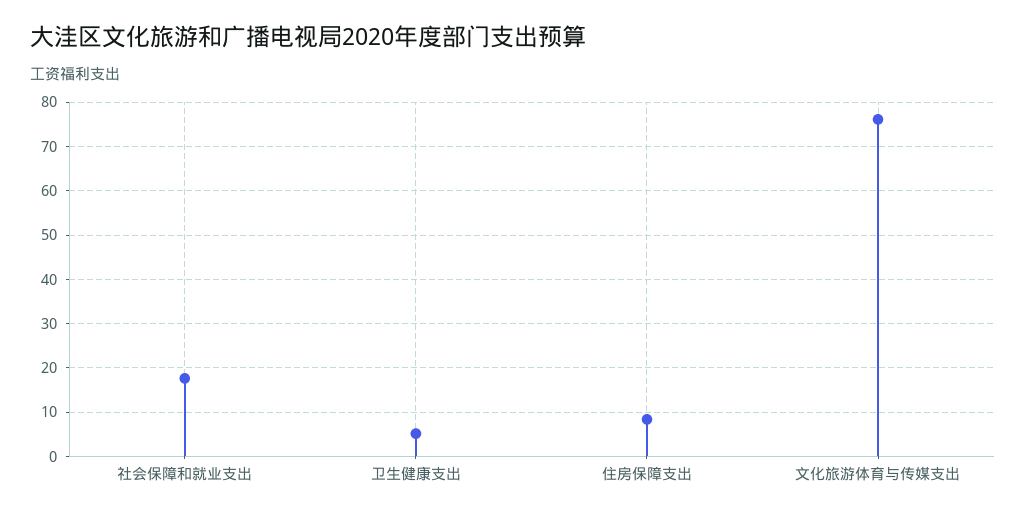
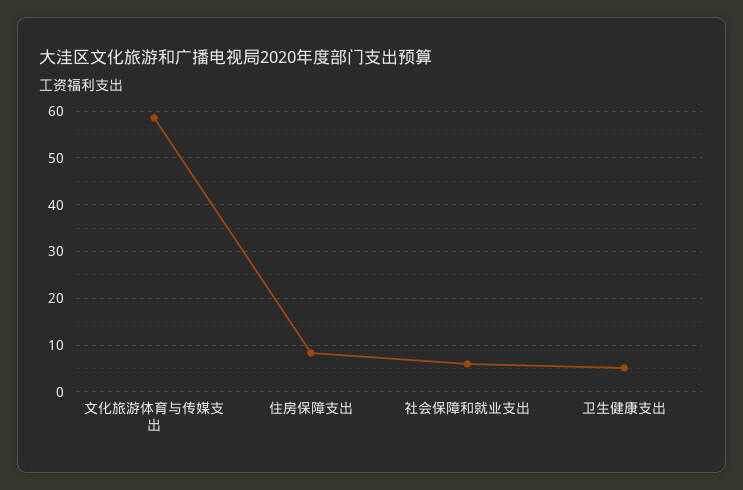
社会保障和就业支出: 18 -> 6
文化旅游体育与传媒支出: 76 -> 58

